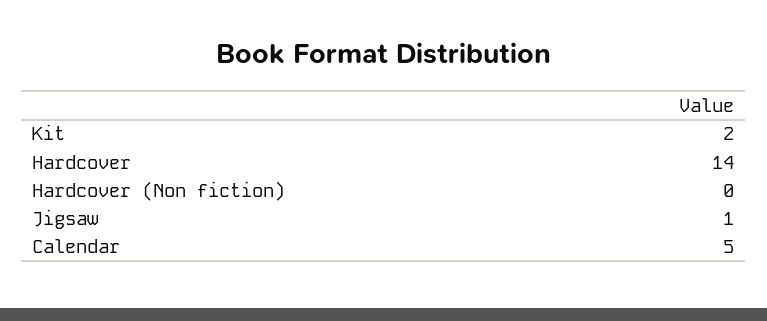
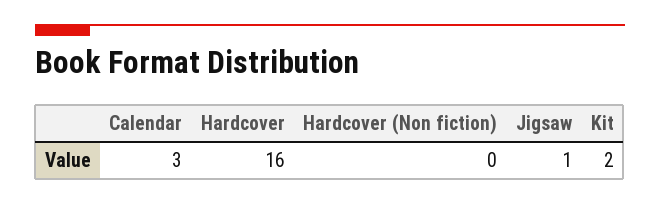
Hardcover: 14 -> 16
Calendar: 5 -> 3

